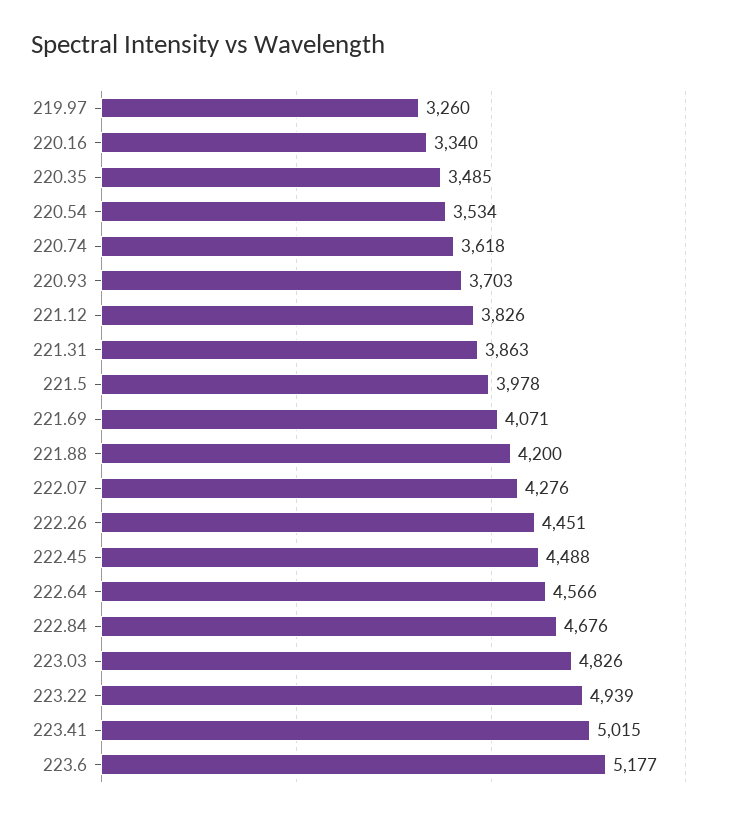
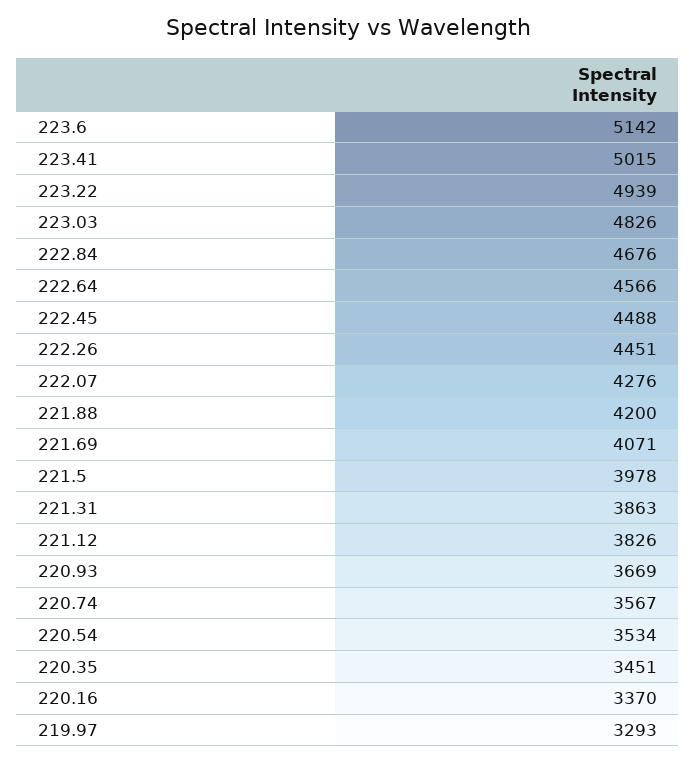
219.97: 3260 -> 3293
220.16: 3340 -> 3370
220.35: 3485 -> 3451
220.74: 3618 -> 3567
220.93: 3703 -> 3669
223.6: 5177 -> 5142

